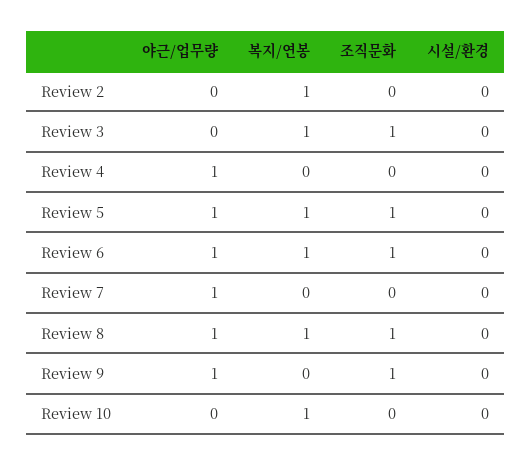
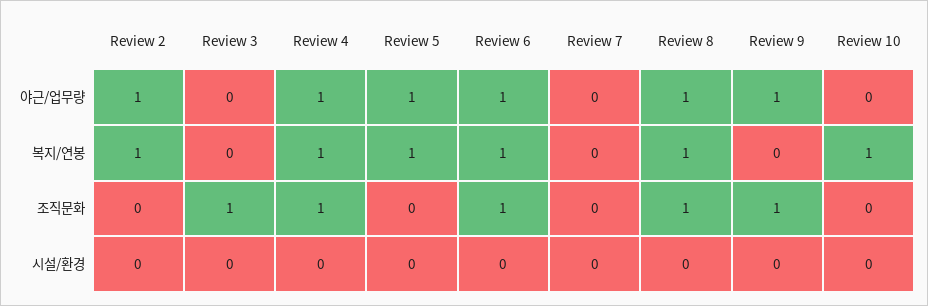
야근/업무량, Review 2: 0 -> 1
복지/연봉, Review 3: 1 -> 0
복지/연봉, Review 4: 0 -> 1
조직문화, Review 4: 0 -> 1
조직문화, Review 5: 1 -> 0
야근/업무량, Review 7: 1 -> 0

